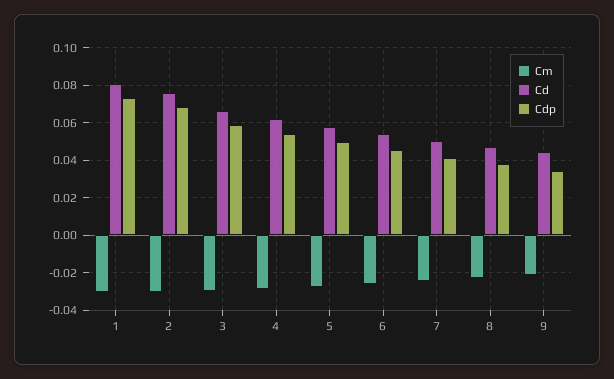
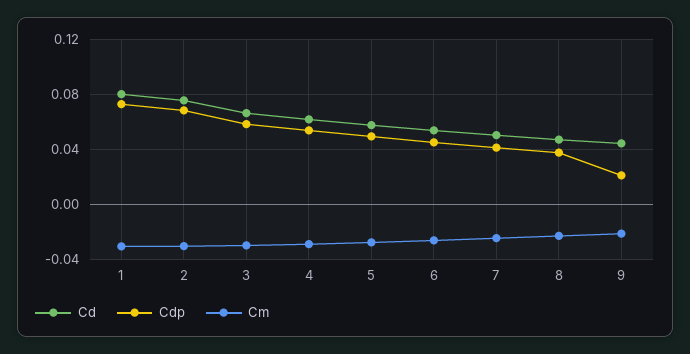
Cdp, 9: 0.035 -> 0.02

